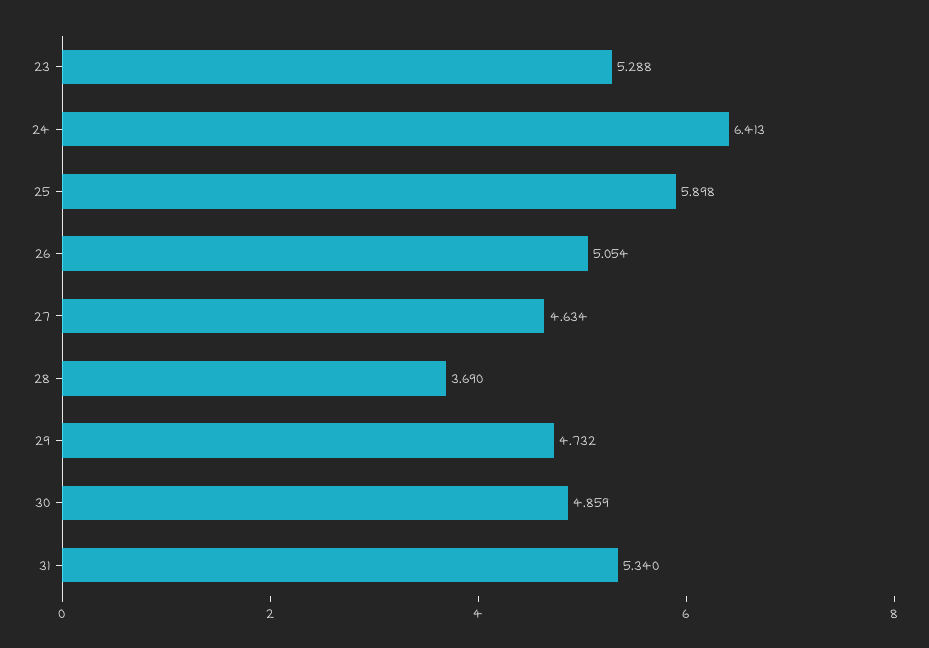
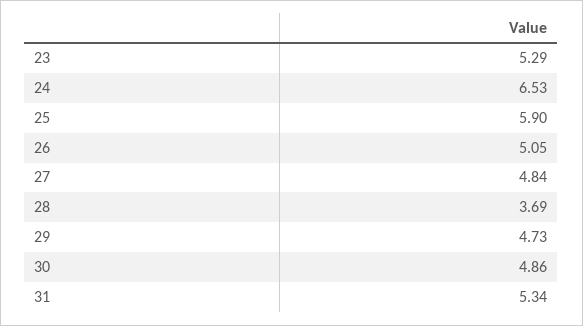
24: 6.413 -> 6.53
27: 4.634 -> 4.84

